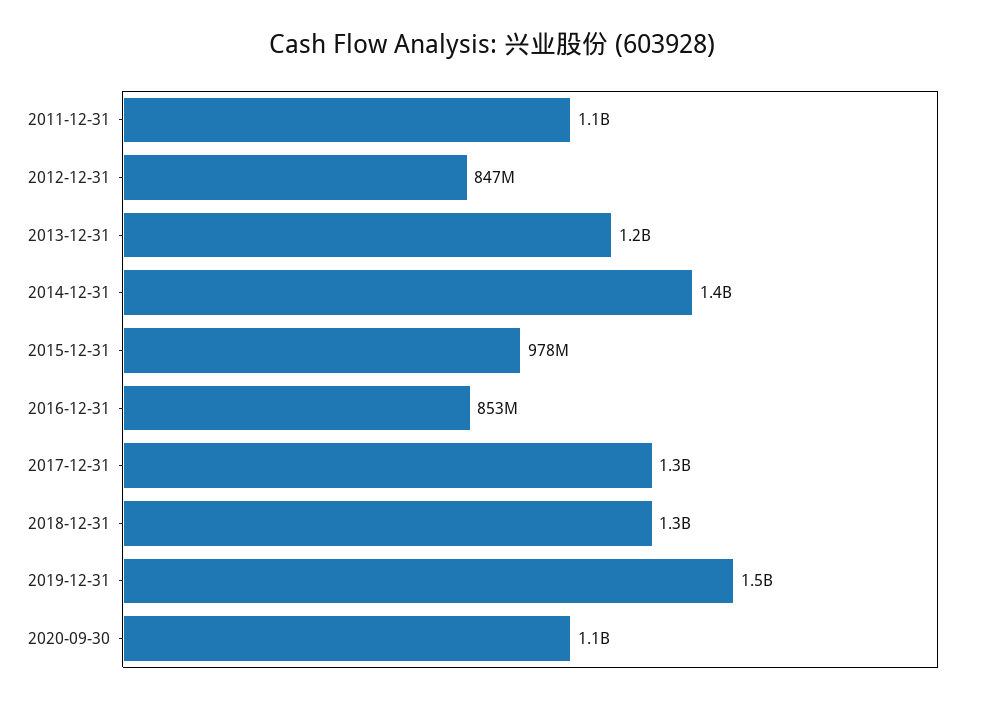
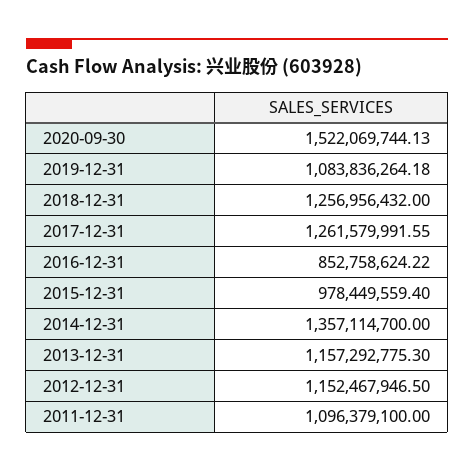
2012-12-31: 847000000 -> 1152467946.5
2019-12-31: 1500000000 -> 1083836264.18
2020-09-30: 1100000000 -> 1522069744.13

